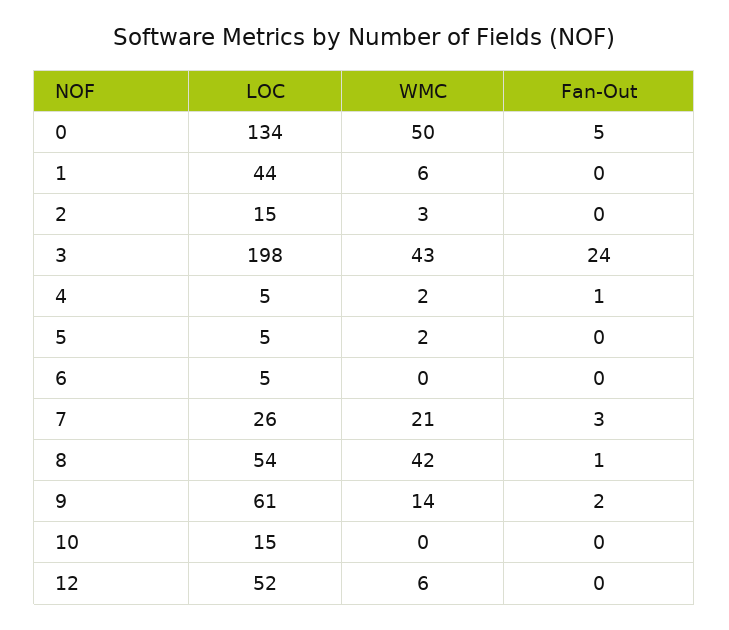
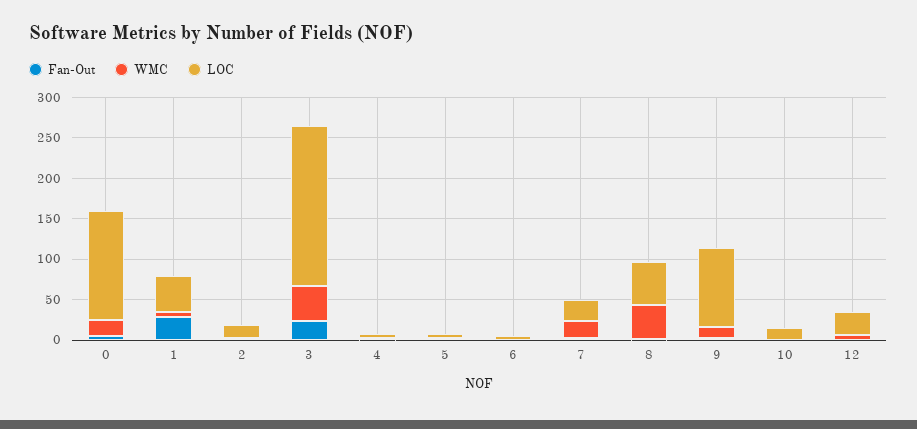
WMC, 0: 50 -> 20
Fan-Out, 1: 0 -> 30
LOC, 9: 61 -> 100
LOC, 12: 52 -> 30

